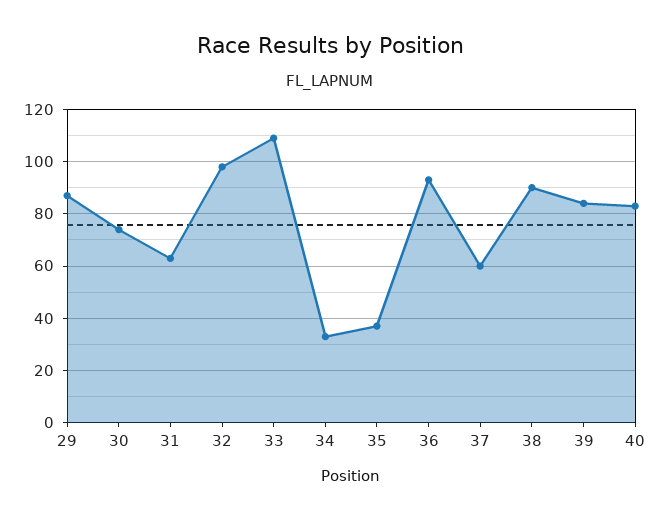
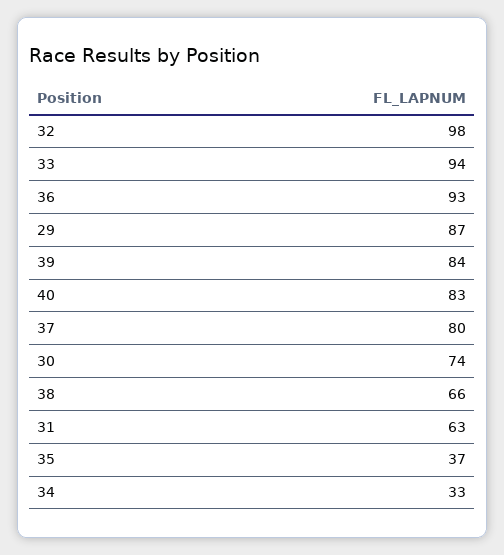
33: 110 -> 94
37: 60 -> 80
38: 90 -> 66

